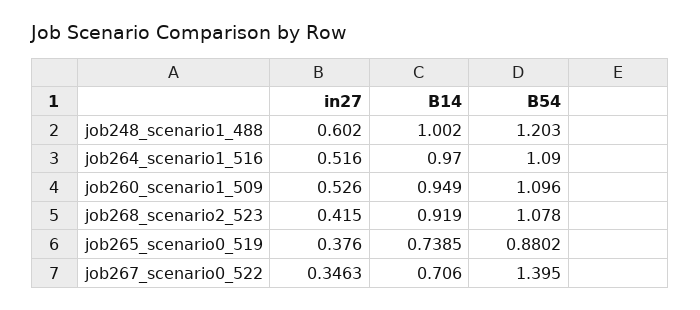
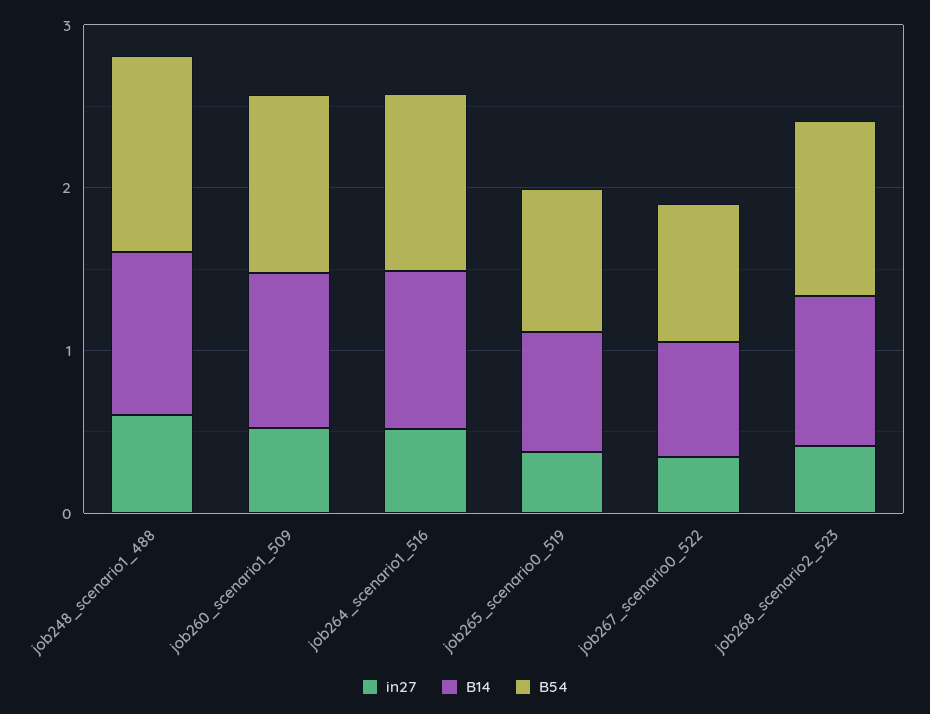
B54, job267_scenario0_522: 1.395 -> 0.8

